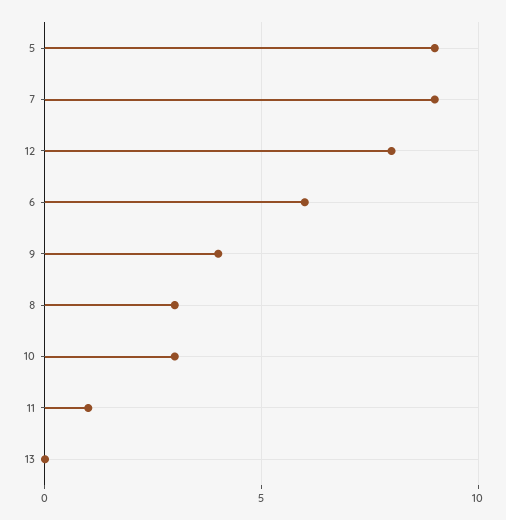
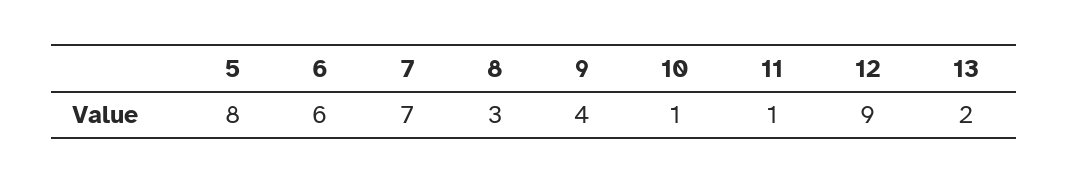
5: 9 -> 8
7: 9 -> 7
12: 8 -> 9
10: 3 -> 1
13: 0 -> 2

